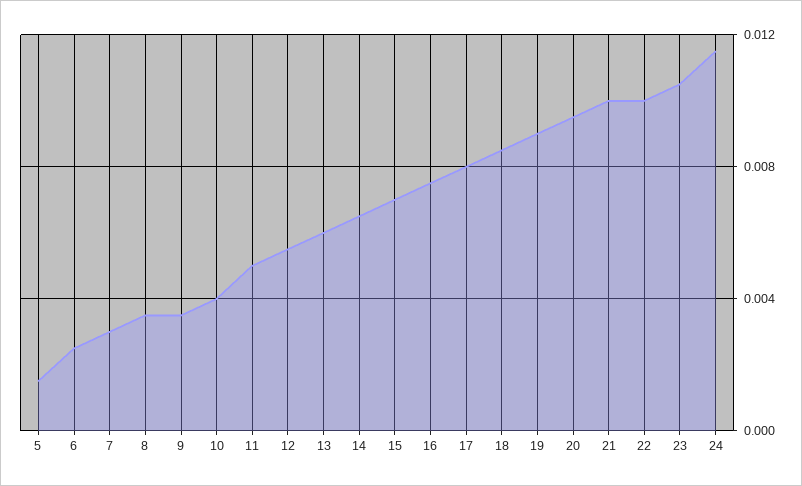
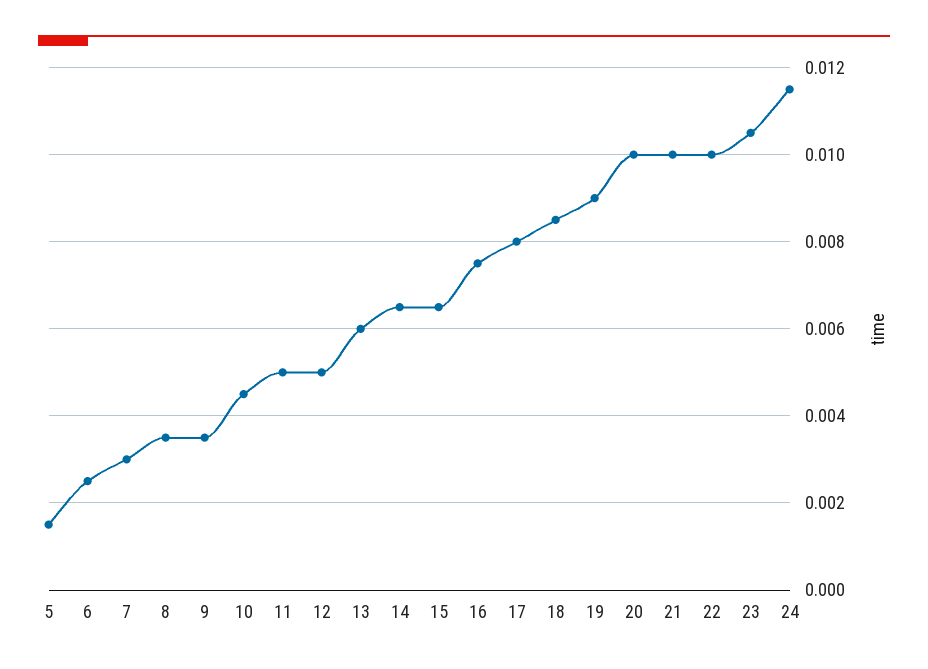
10: 0.004 -> 0.0045
12: 0.0055 -> 0.005
15: 0.007 -> 0.0065
20: 0.0095 -> 0.01

